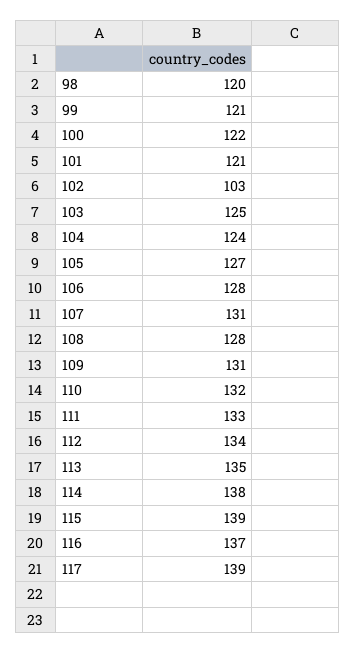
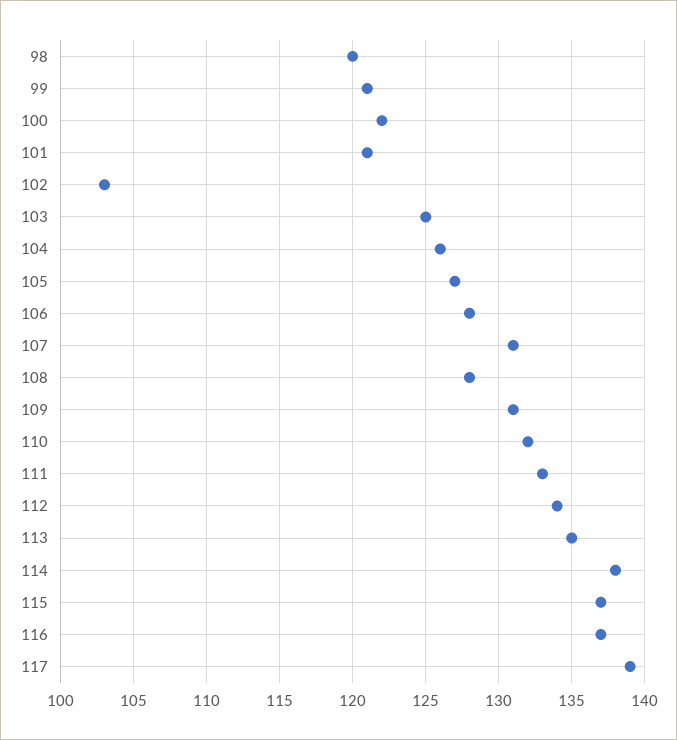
104: 124 -> 126
115: 139 -> 137

